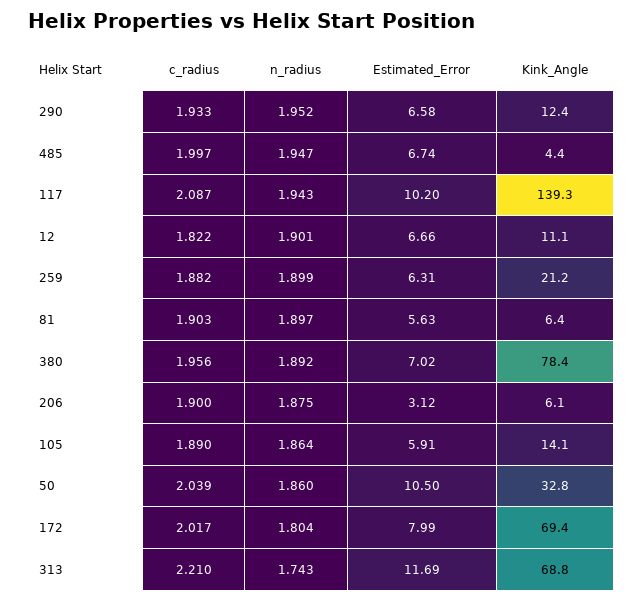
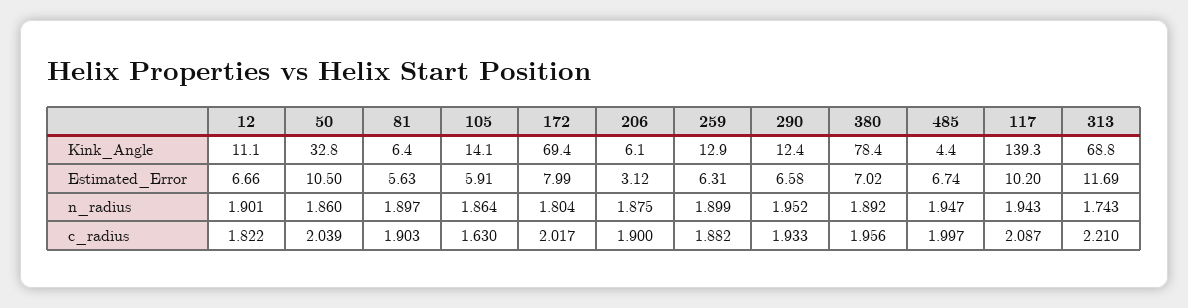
Kink_Angle, 259: 21.2 -> 12.9
c_radius, 105: 1.89 -> 1.63

